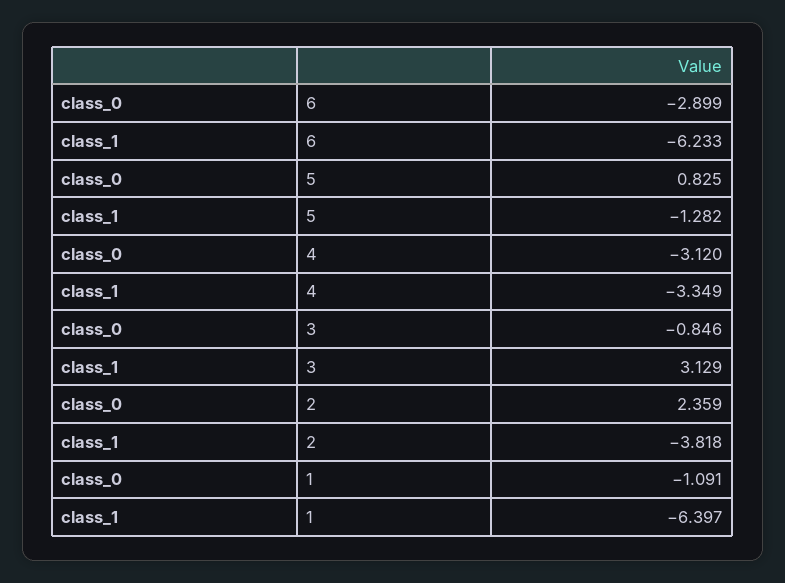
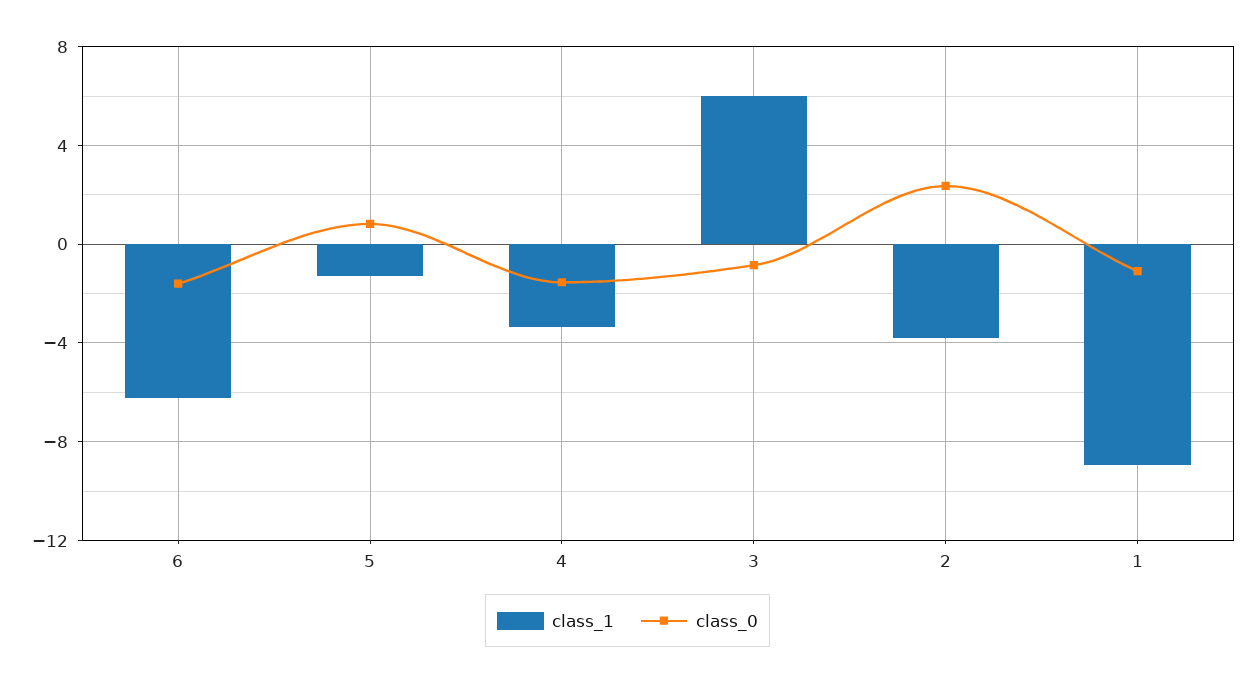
class_0, 6: -2.899 -> -1.5
class_0, 4: -3.12 -> -1.5
class_1, 3: 3.129 -> 6
class_1, 1: -6.397 -> -9

